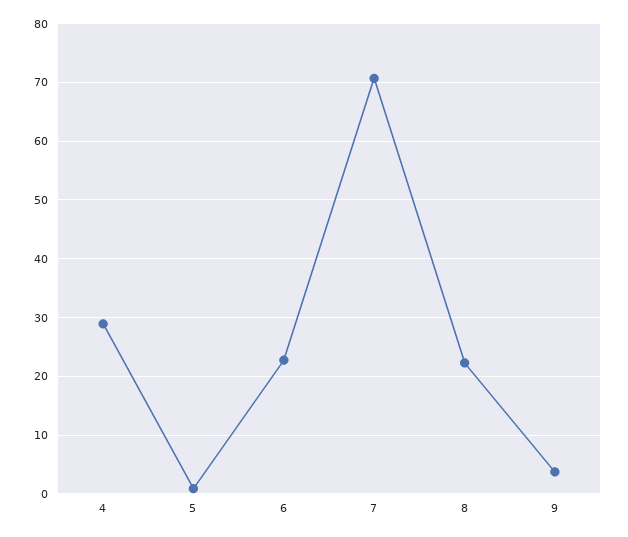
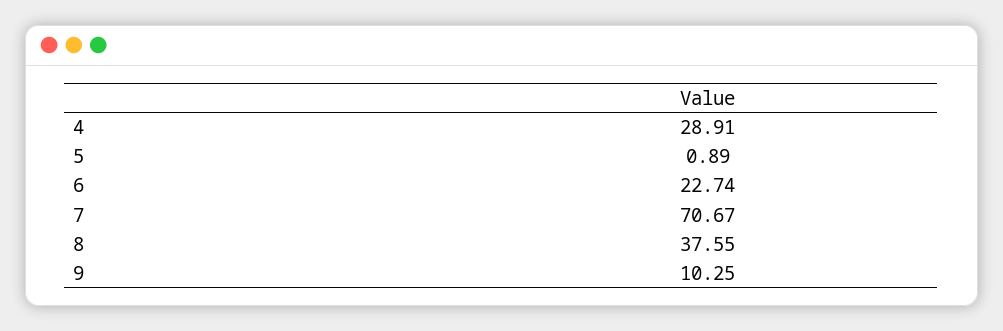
8: 22 -> 37.55
9: 4 -> 10.25

